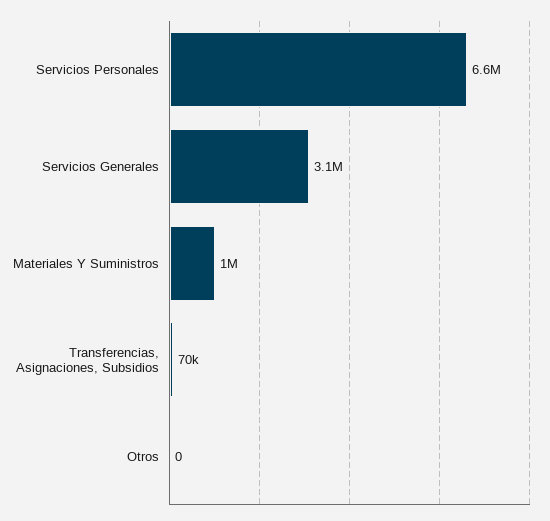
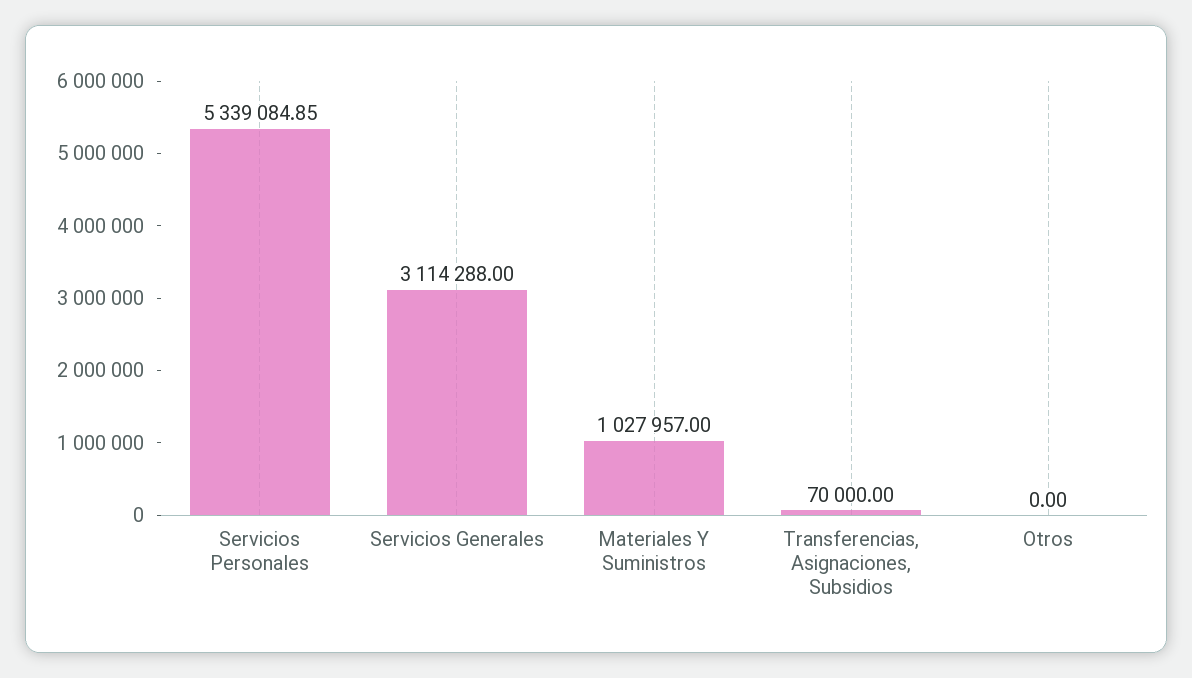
Servicios Personales: 6600000 -> 5339084.85

